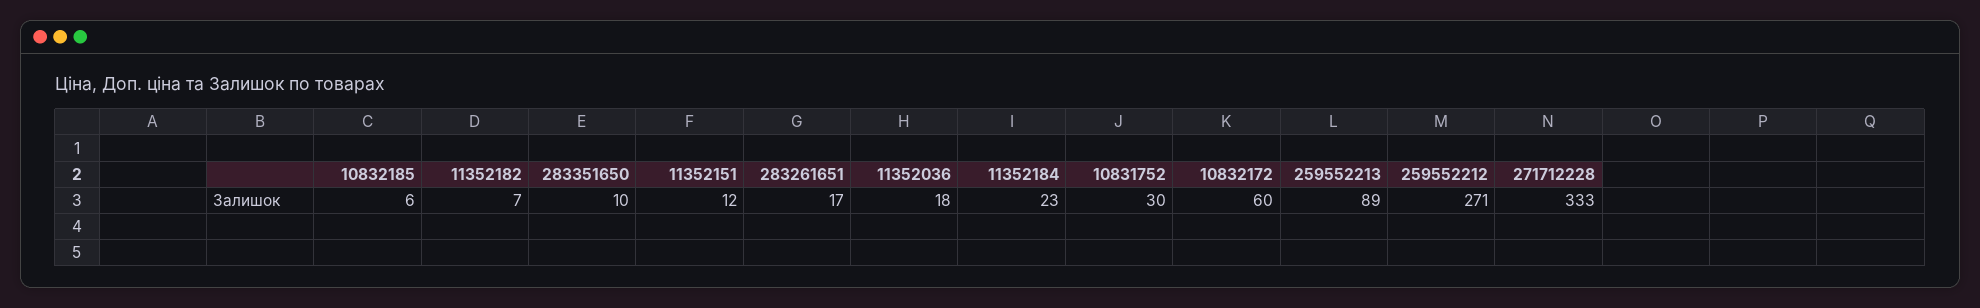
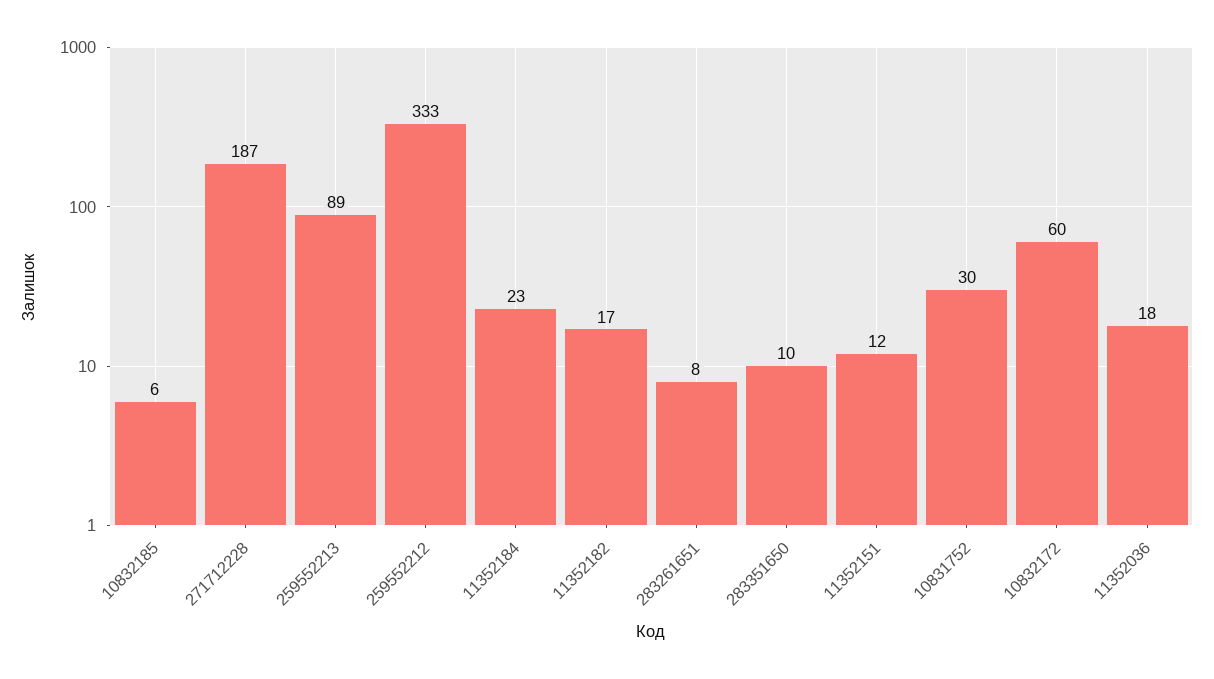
11352182: 7 -> 17
283261651: 17 -> 8
259552212: 271 -> 333
271712228: 333 -> 187

